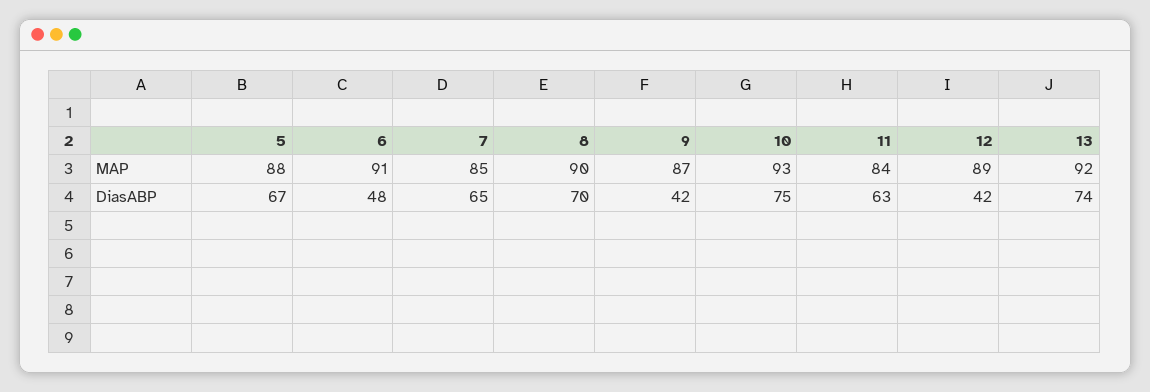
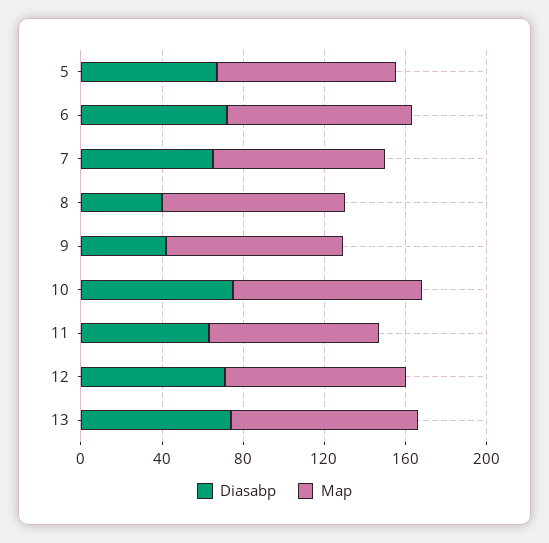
DiasABP, 6: 48 -> 70
DiasABP, 8: 70 -> 40
DiasABP, 12: 42 -> 70

